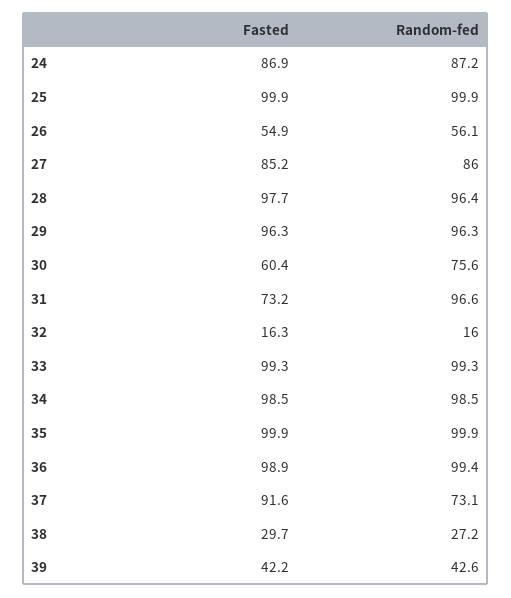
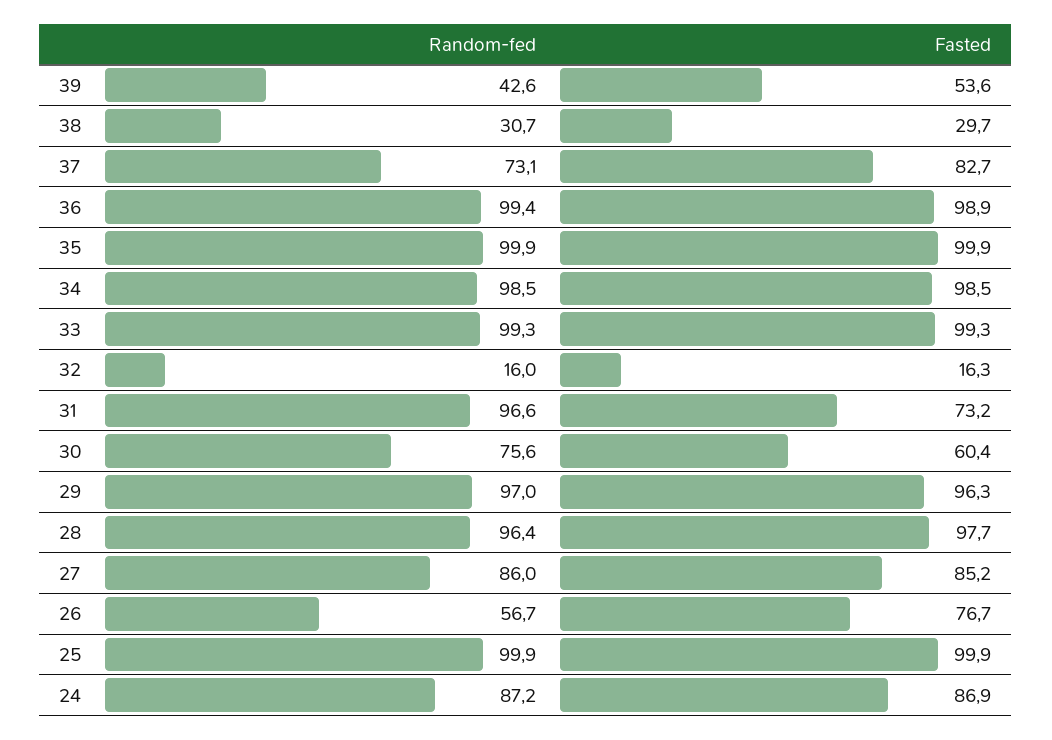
Fasted, 26: 54.9 -> 76.7
Random-fed, 26: 56.1 -> 56.7
Random-fed, 29: 96.3 -> 97
Fasted, 37: 91.6 -> 82.7
Random-fed, 38: 27.2 -> 30.7
Fasted, 39: 42.2 -> 53.6

